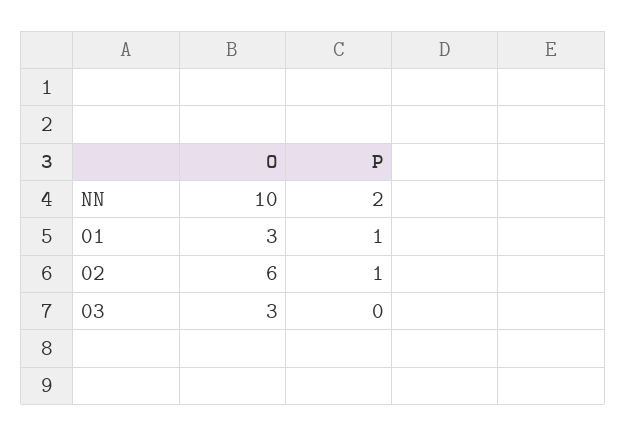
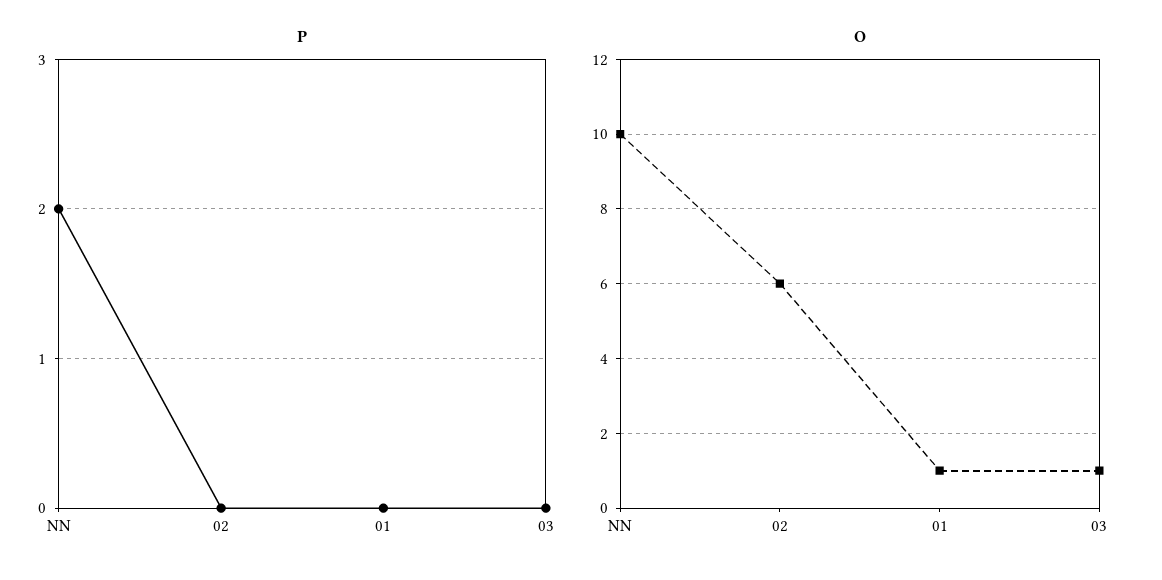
O, 01: 3 -> 1
P, 01: 1 -> 0
P, 02: 1 -> 0
O, 03: 3 -> 1

